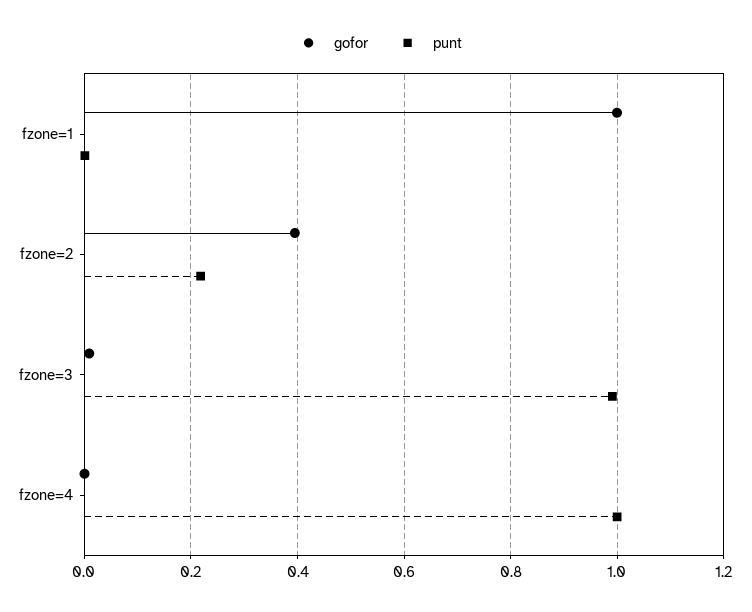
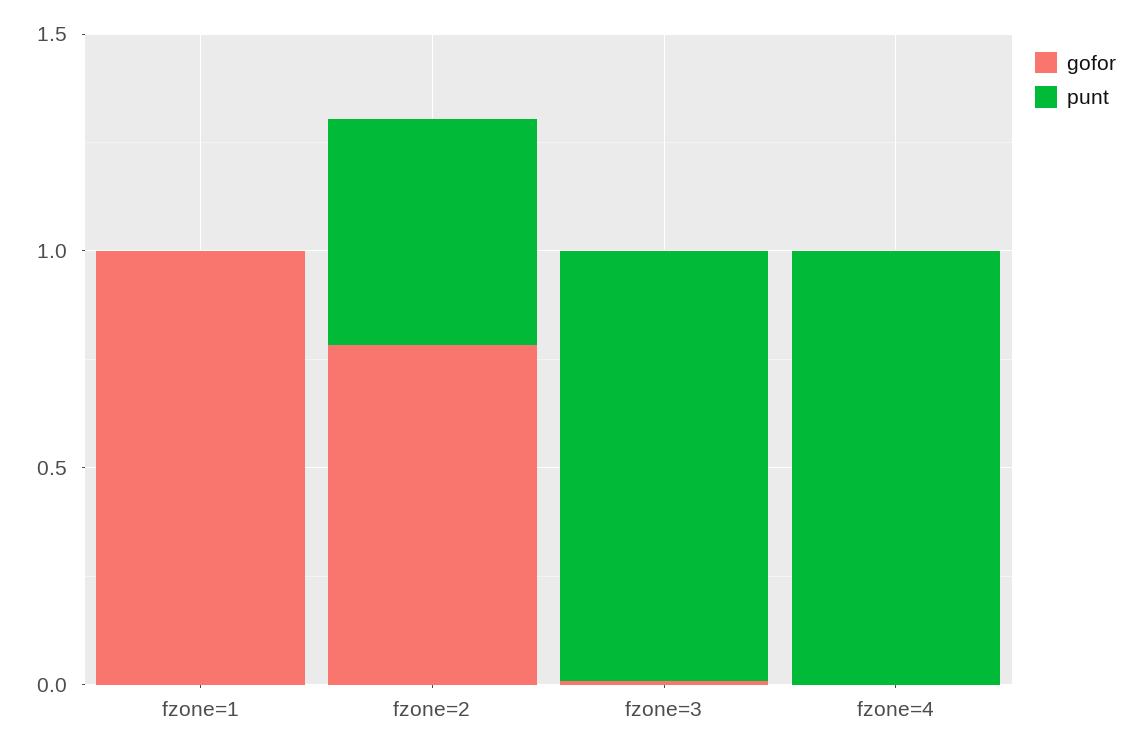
gofor, fzone=2: 0.4 -> 0.8
punt, fzone=2: 0.22 -> 0.5

